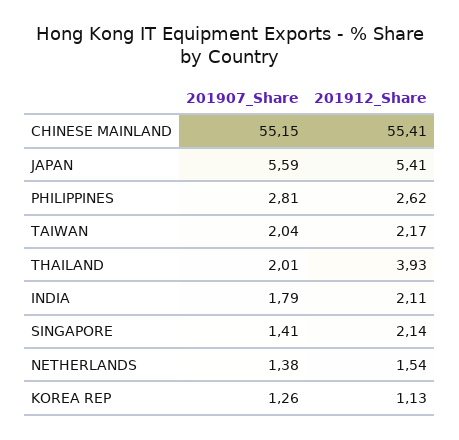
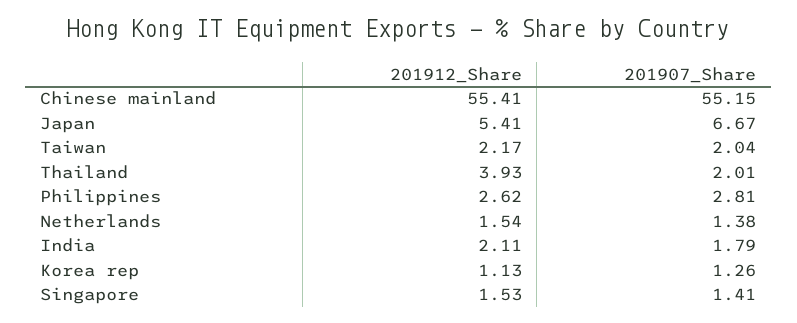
201907_Share, JAPAN: 5.59 -> 6.67
201912_Share, SINGAPORE: 2.14 -> 1.53

